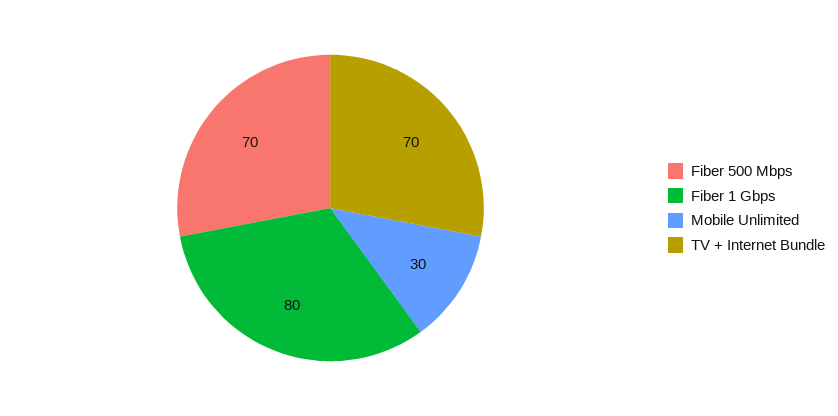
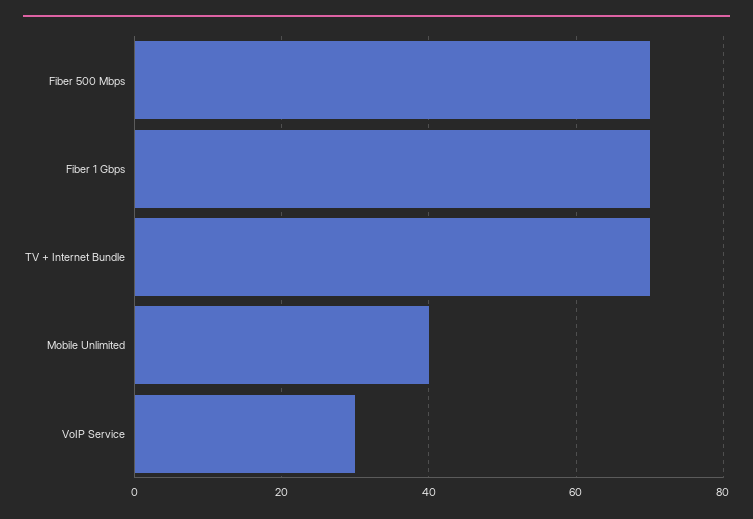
Fiber 1 Gbps: 80 -> 70
Mobile Unlimited: 30 -> 40
VoIP Service: none -> 30

